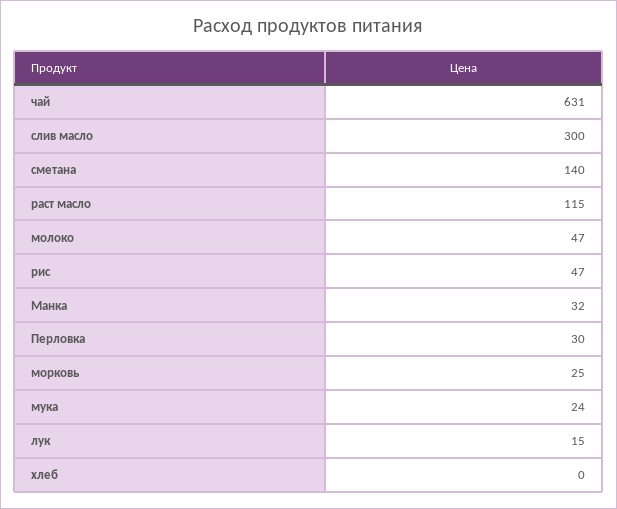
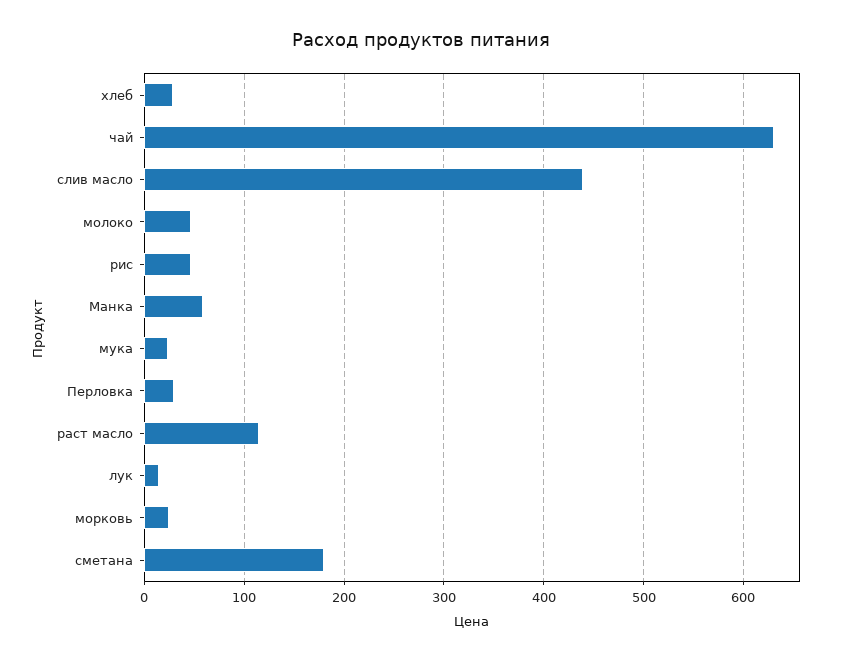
слив масло: 300 -> 440
сметана: 140 -> 180
Манка: 32 -> 60
хлеб: 0 -> 30

